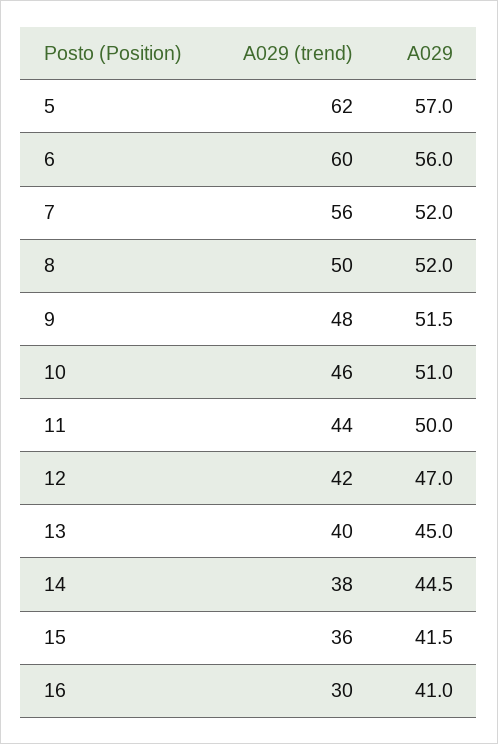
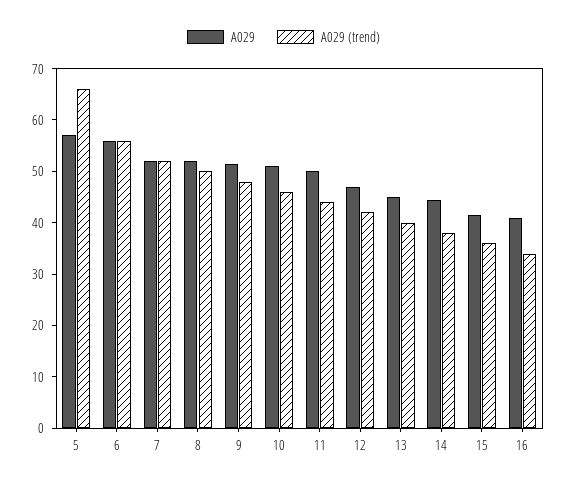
A029 (trend), 5: 62 -> 66
A029 (trend), 6: 60 -> 56
A029 (trend), 7: 56 -> 52
A029 (trend), 16: 30 -> 34

